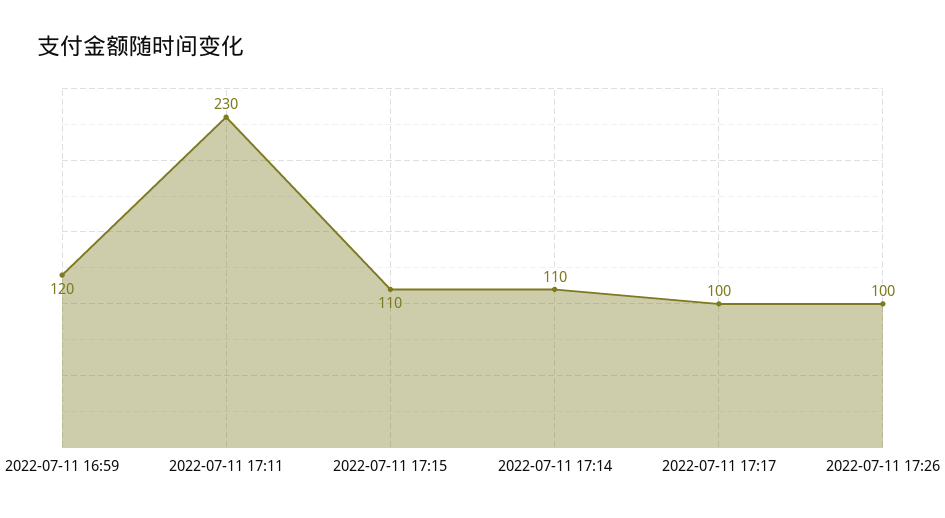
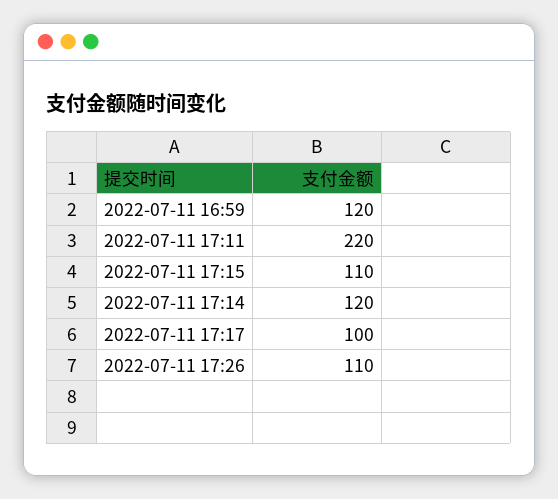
2022-07-11 17:11: 230 -> 220
2022-07-11 17:14: 110 -> 120
2022-07-11 17:26: 100 -> 110

